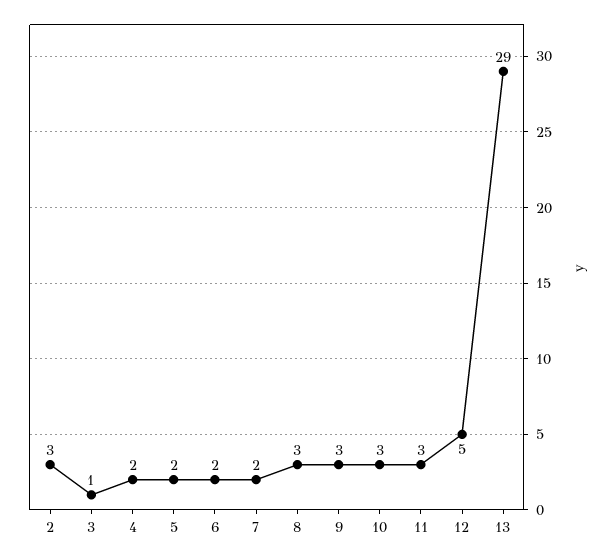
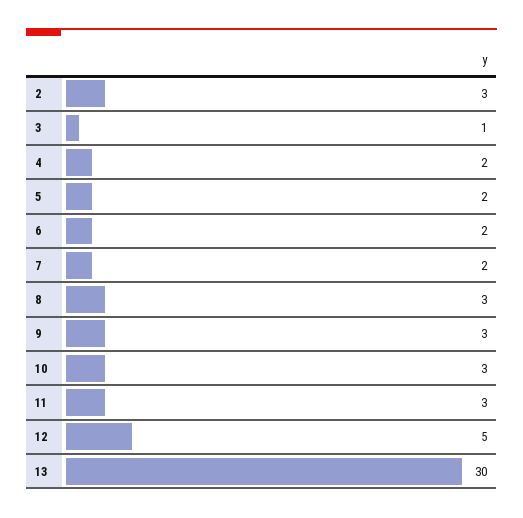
13: 29 -> 30

